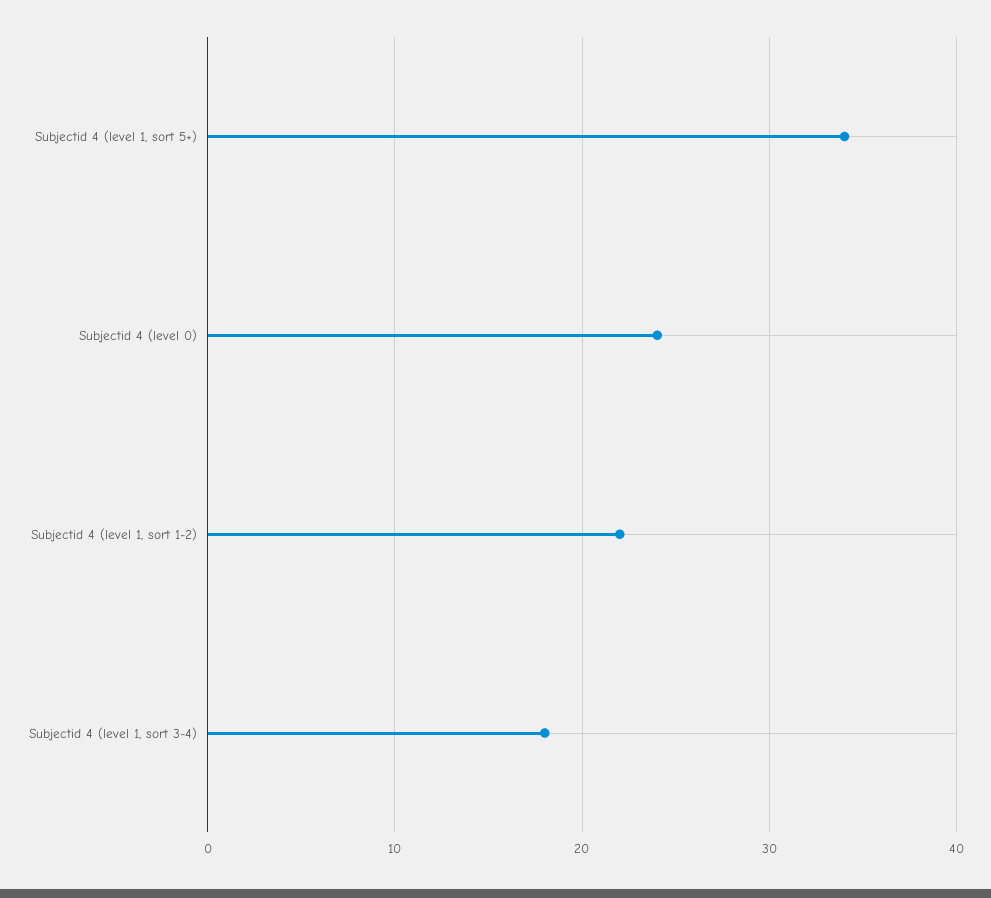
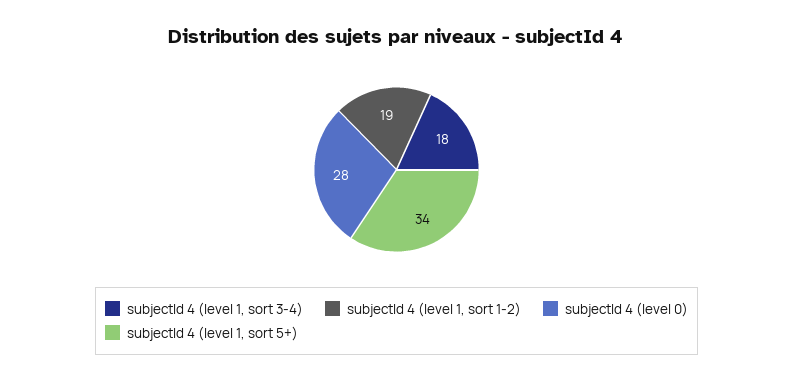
Subjectid 4 (level 0): 24 -> 28
Subjectid 4 (level 1, sort 1-2): 22 -> 19

